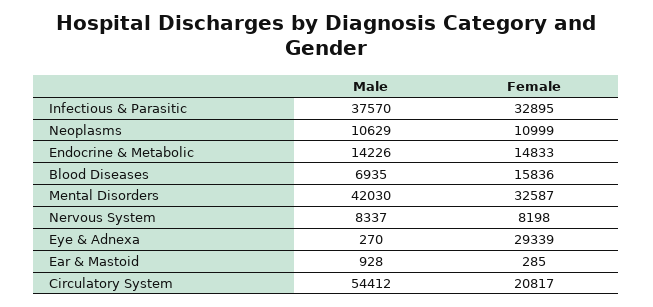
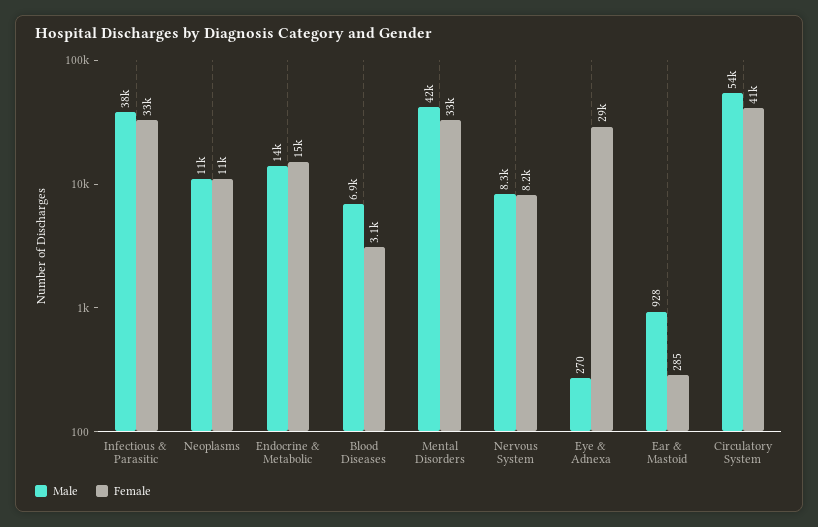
Female, Blood Diseases: 15836 -> 3100
Female, Circulatory System: 20817 -> 41000

